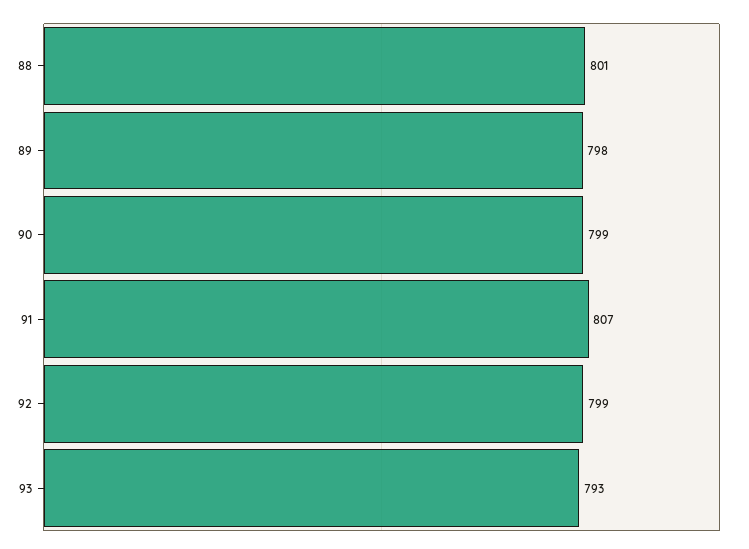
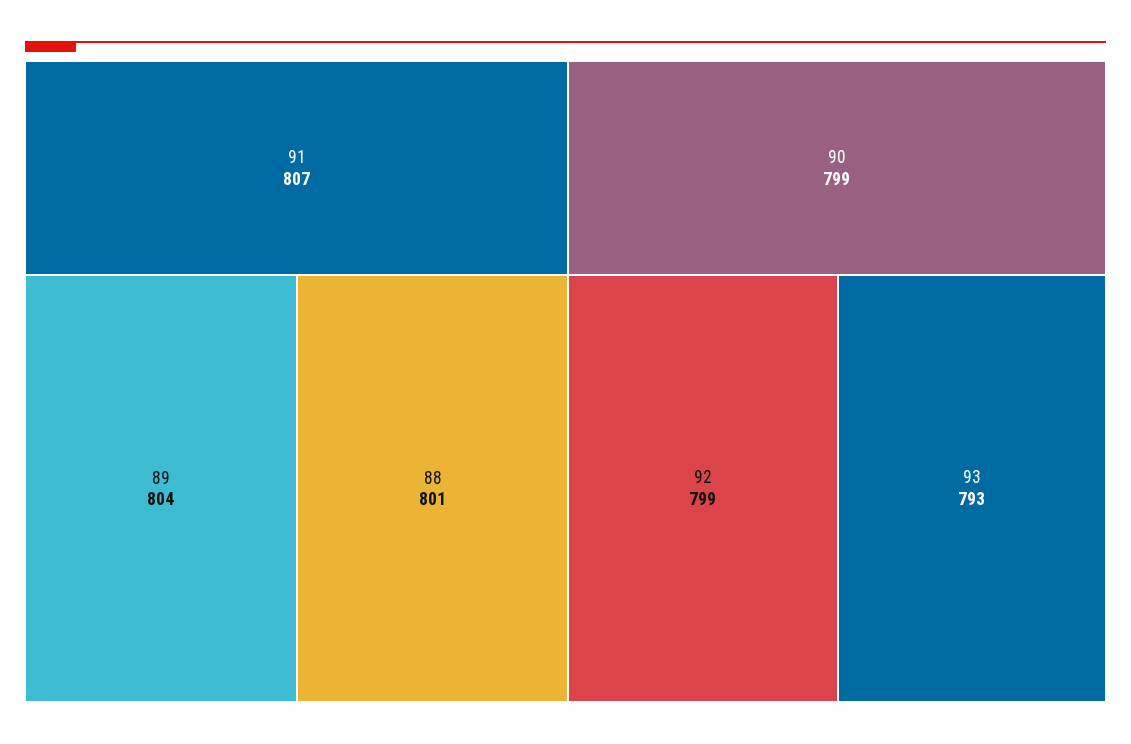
89: 798 -> 804

